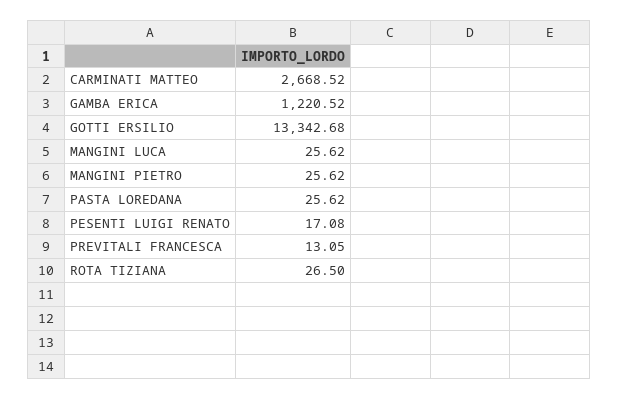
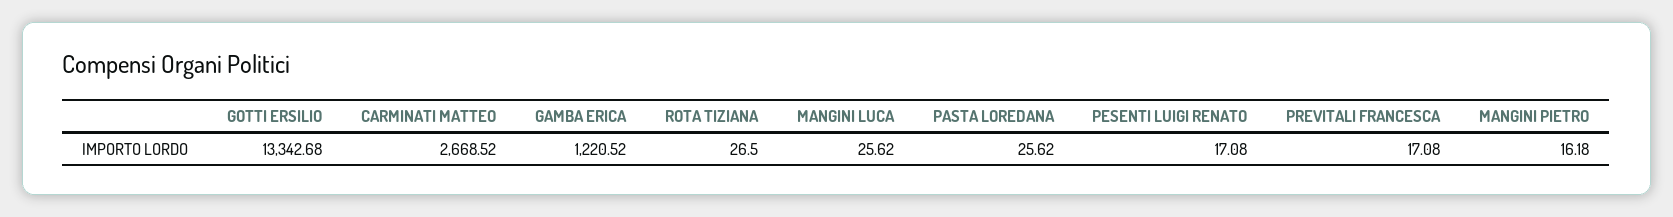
MANGINI PIETRO: 25.62 -> 16.18
PREVITALI FRANCESCA: 13.05 -> 17.08

